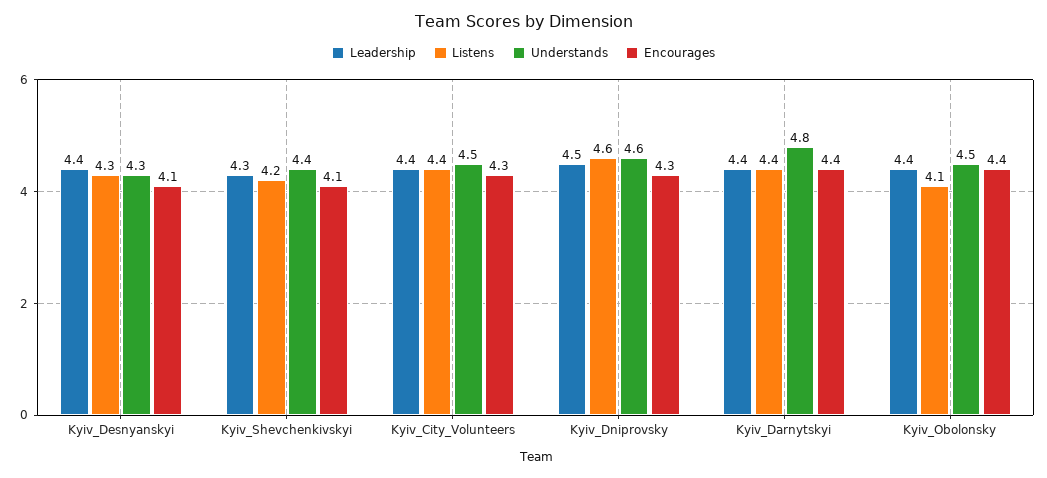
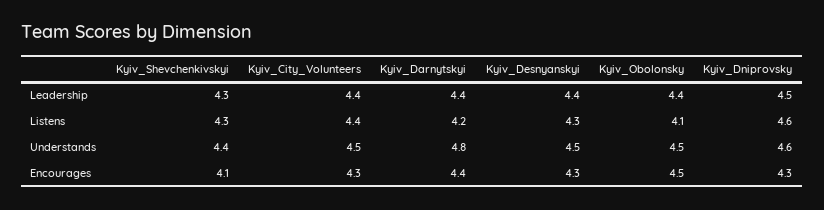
Understands, Kyiv_Desnyanskyi: 4.3 -> 4.5
Encourages, Kyiv_Desnyanskyi: 4.1 -> 4.3
Listens, Kyiv_Shevchenkivskyi: 4.2 -> 4.3
Listens, Kyiv_Darnytskyi: 4.4 -> 4.2
Encourages, Kyiv_Obolonsky: 4.4 -> 4.5

